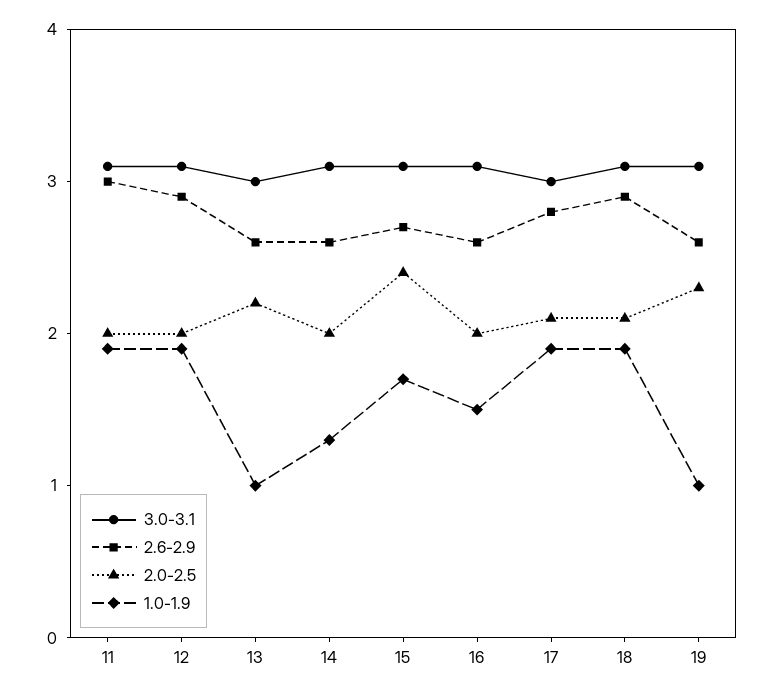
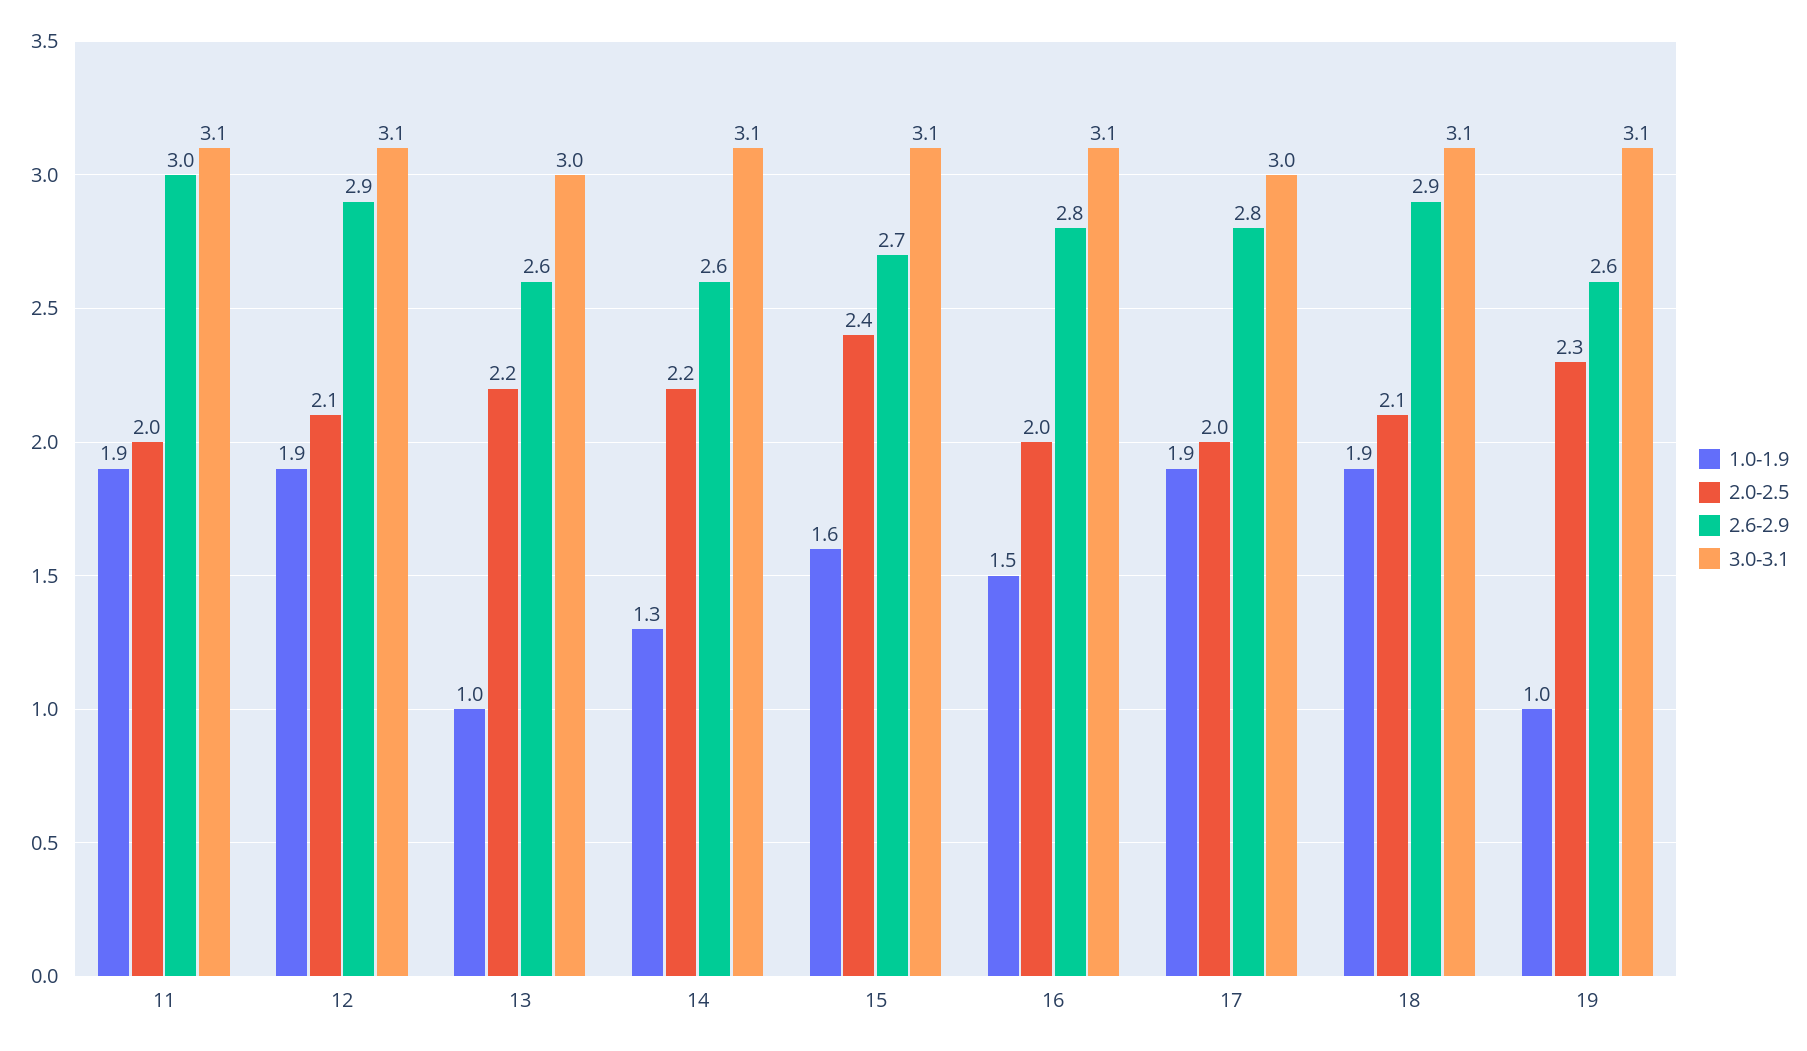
2.0-2.5, 12: 2 -> 2.1
2.0-2.5, 14: 2 -> 2.2
1.0-1.9, 15: 1.7 -> 1.6
2.6-2.9, 16: 2.6 -> 2.8
2.0-2.5, 17: 2.1 -> 2

